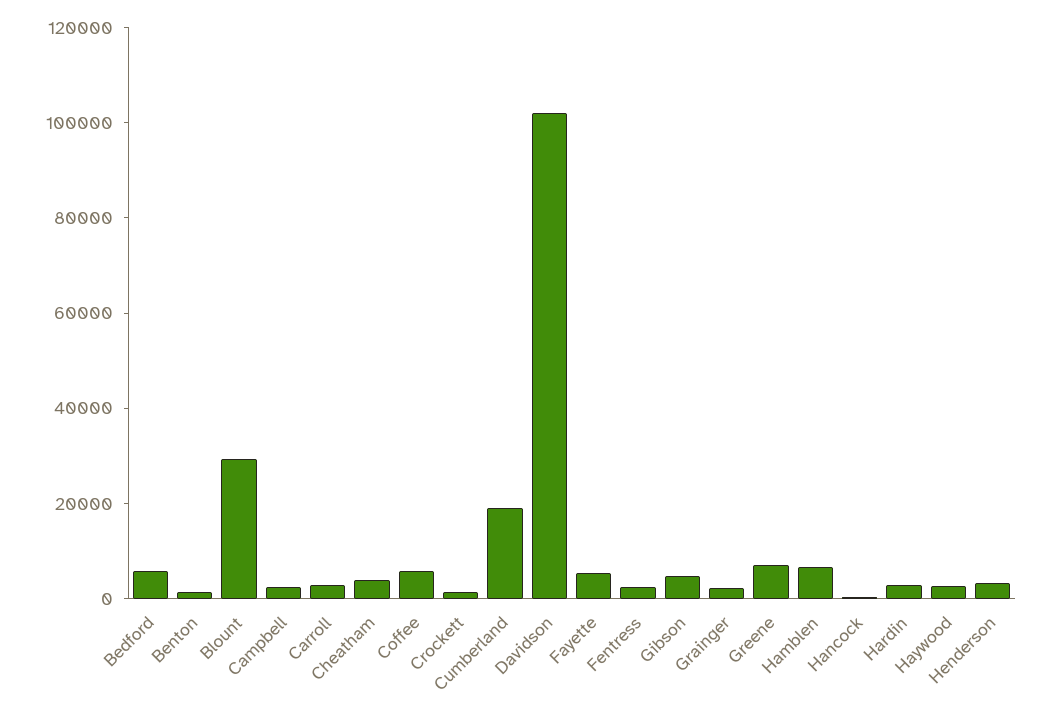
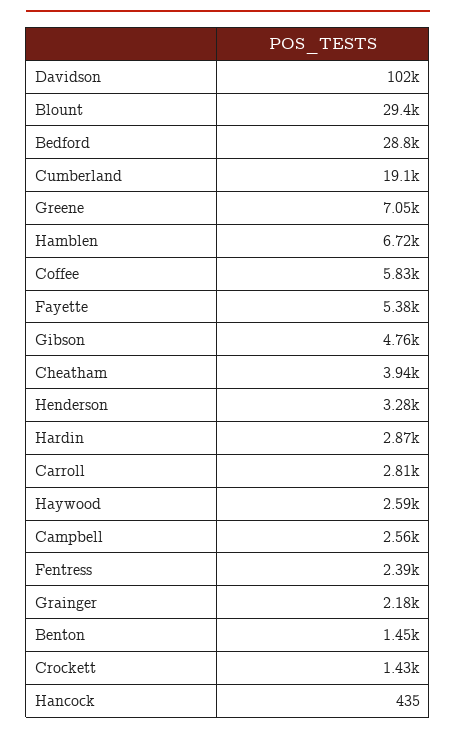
Bedford: 5000 -> 28800

